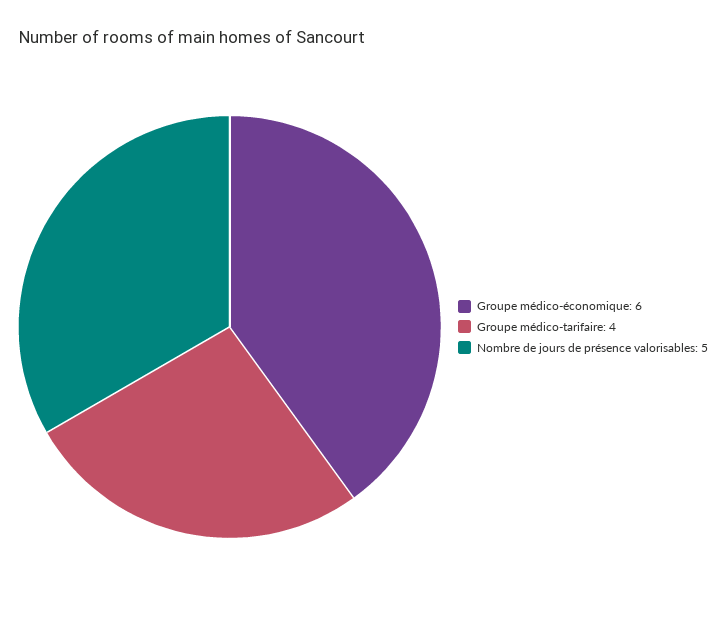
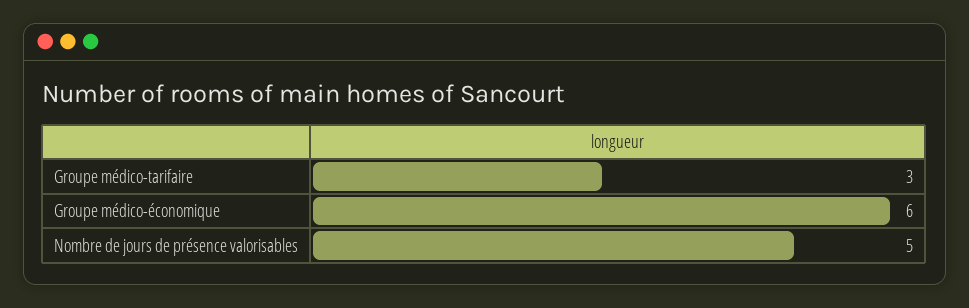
Groupe médico-tarifaire: 4 -> 3

